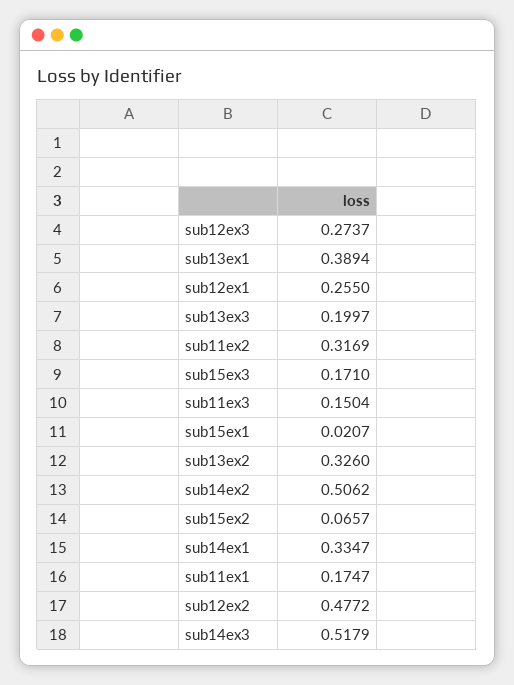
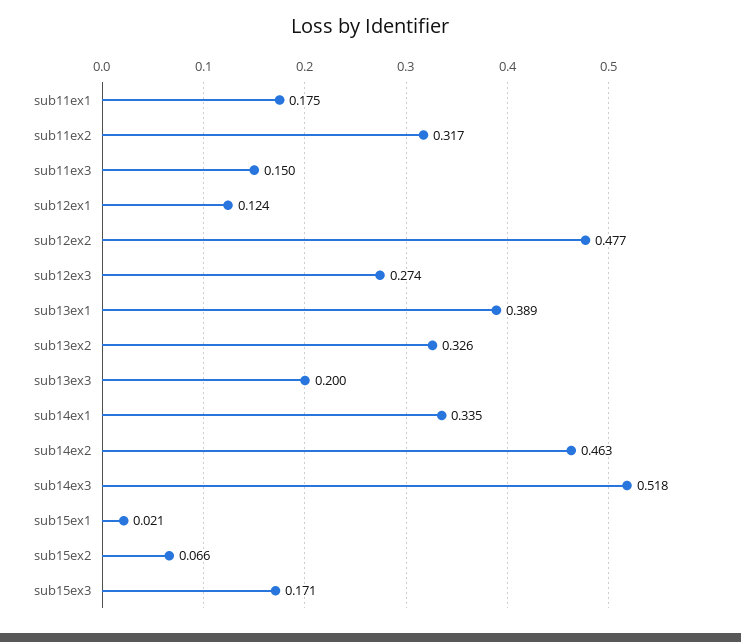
sub12ex1: 0.255 -> 0.124
sub14ex2: 0.5062 -> 0.463

